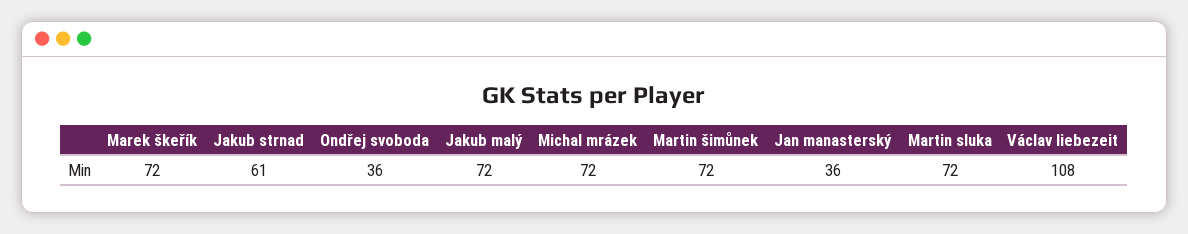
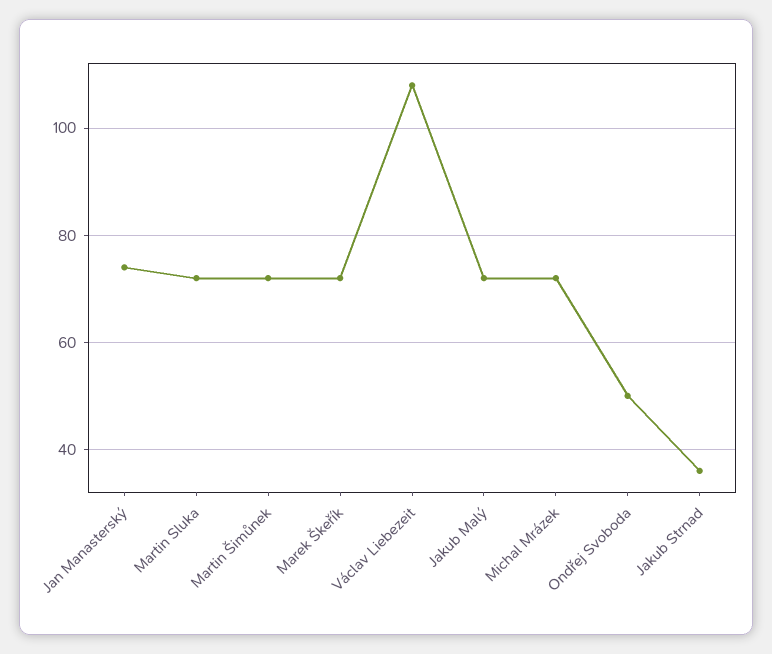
Jakub strnad: 61 -> 35
Ondřej svoboda: 36 -> 50
Jan manasterský: 36 -> 75

